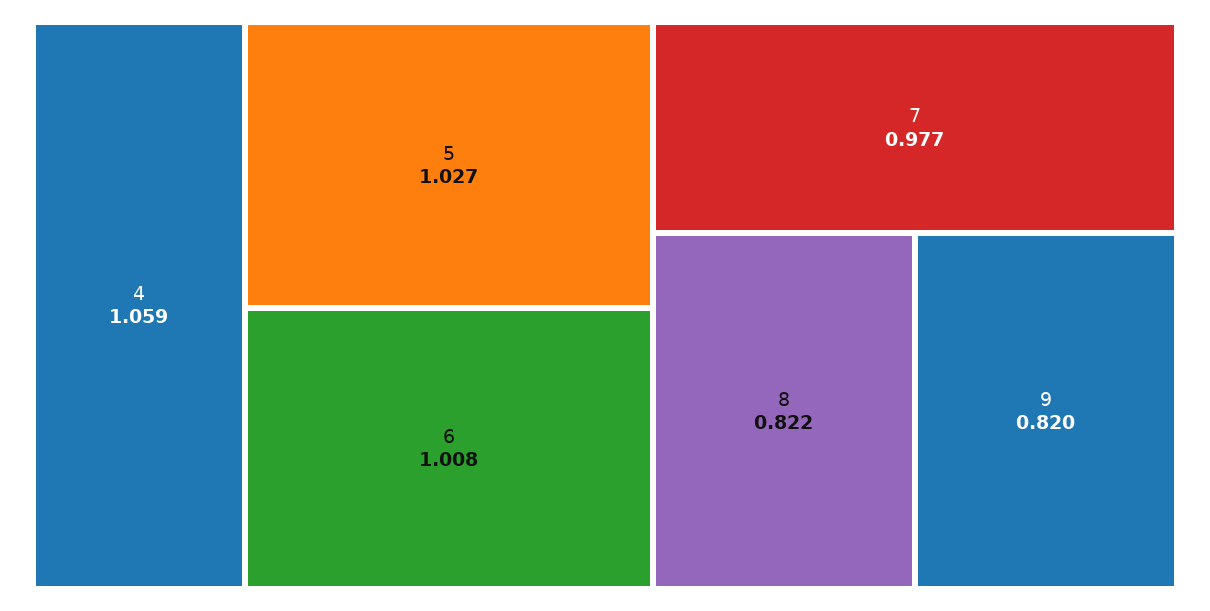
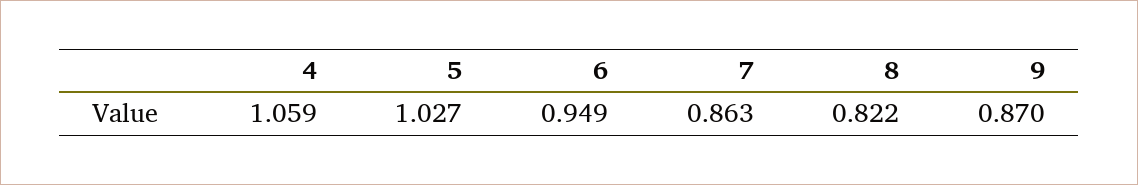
6: 1.008 -> 0.949
7: 0.977 -> 0.863
9: 0.82 -> 0.87

